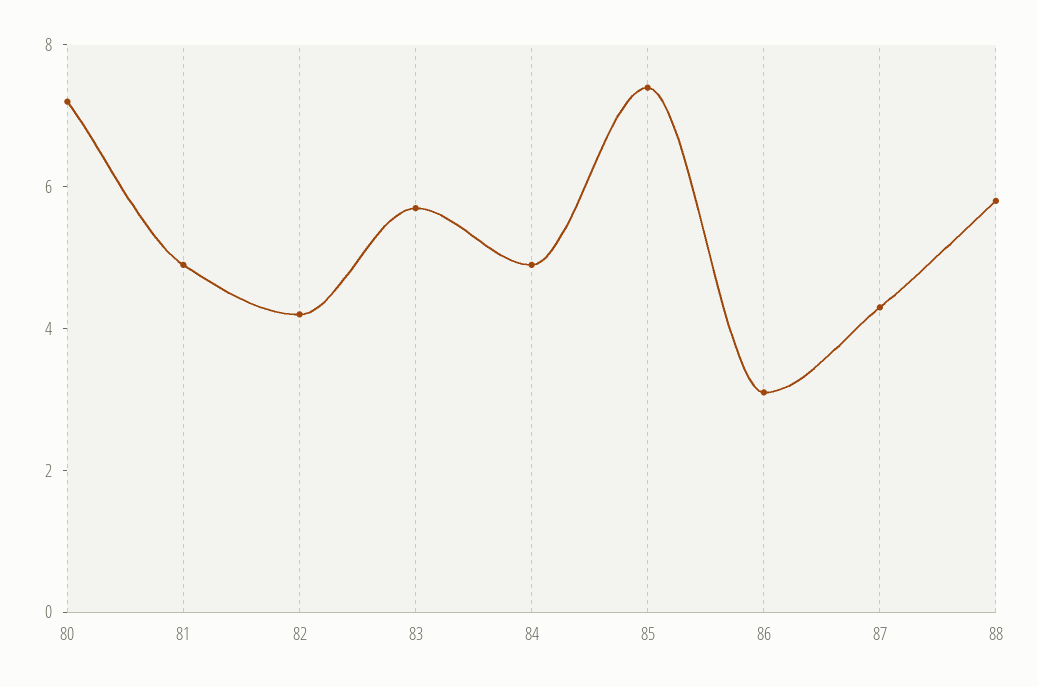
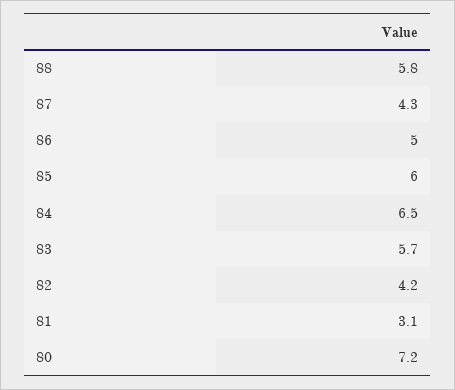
81: 5 -> 3.1
84: 5 -> 6.5
85: 7.5 -> 6
86: 3 -> 5

